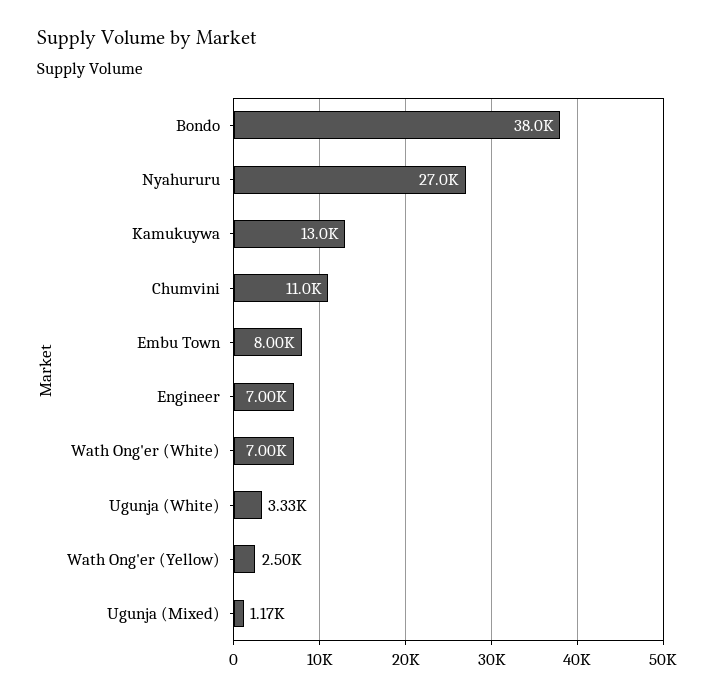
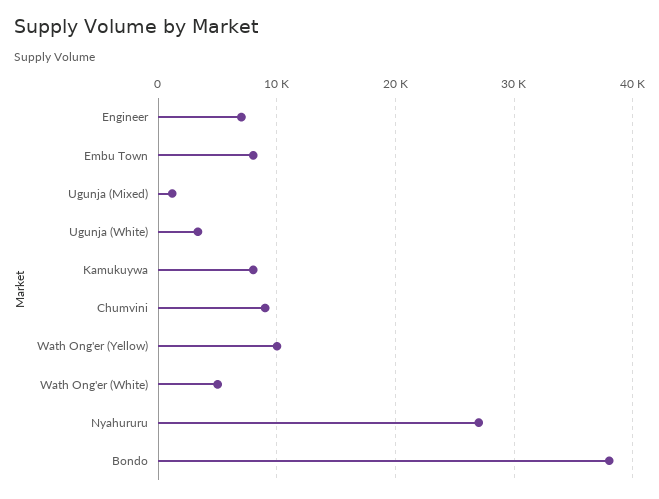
Kamukuywa: 13000 -> 8000
Chumvini: 11000 -> 9000
Wath Ong'er (White): 7000 -> 5000
Wath Ong'er (Yellow): 2500 -> 10000

